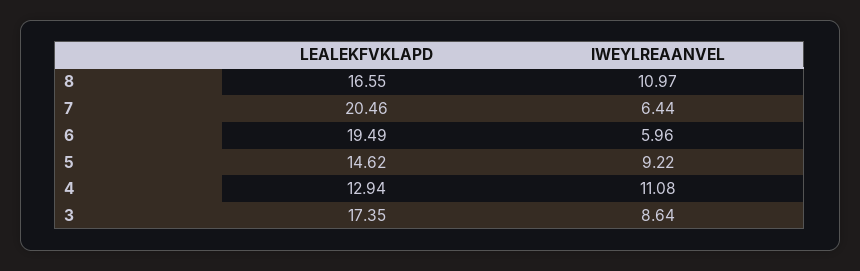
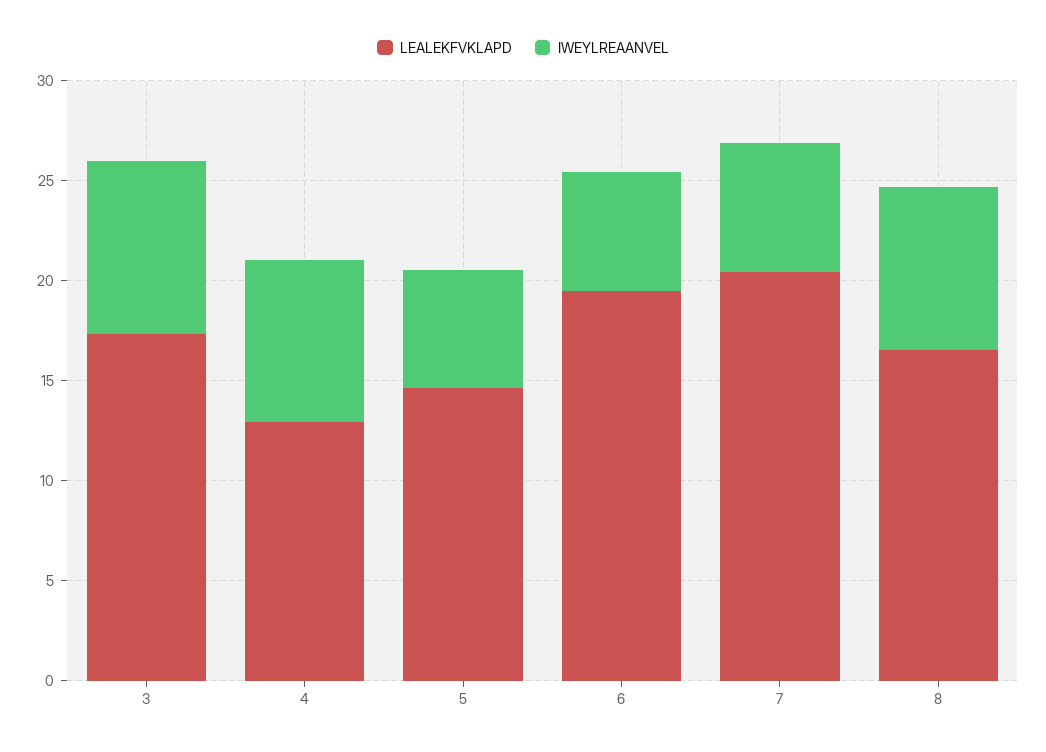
IWEYLREAANVEL, 8: 10.97 -> 8
IWEYLREAANVEL, 5: 9.22 -> 6
IWEYLREAANVEL, 4: 11.08 -> 8

